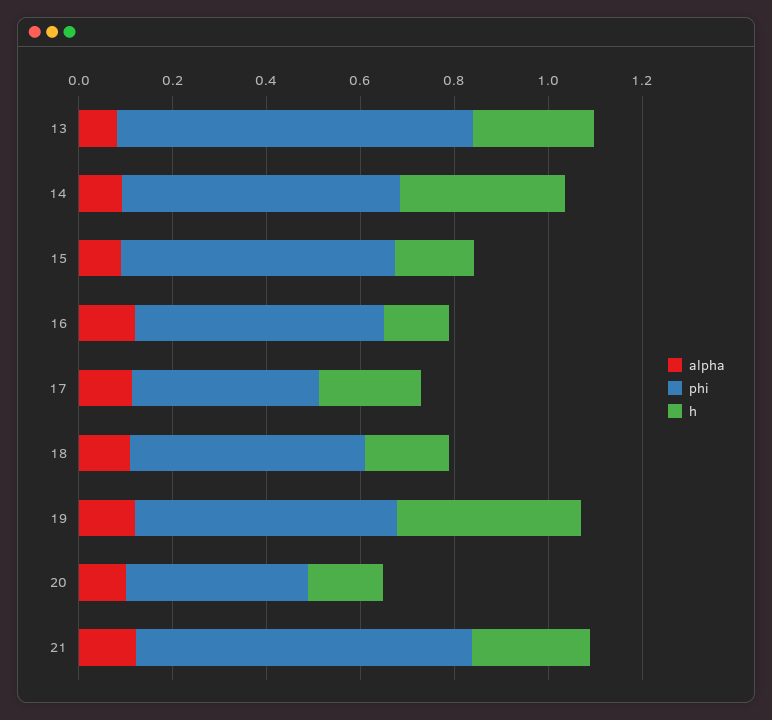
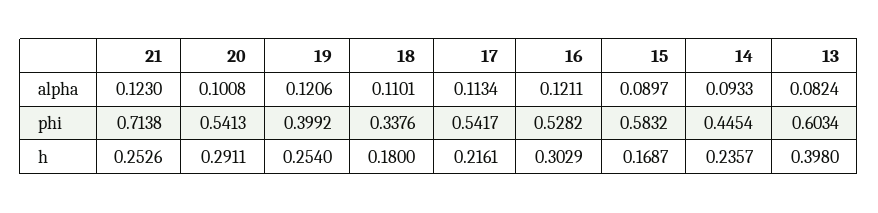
phi, 13: 0.75 -> 0.6034
h, 13: 0.25 -> 0.398
phi, 14: 0.6 -> 0.4454
h, 14: 0.35 -> 0.2357
h, 16: 0.15 -> 0.3029
phi, 17: 0.4 -> 0.5417
phi, 18: 0.5 -> 0.3376
phi, 19: 0.55 -> 0.3992
h, 19: 0.4 -> 0.254
phi, 20: 0.4 -> 0.5413
h, 20: 0.15 -> 0.2911

